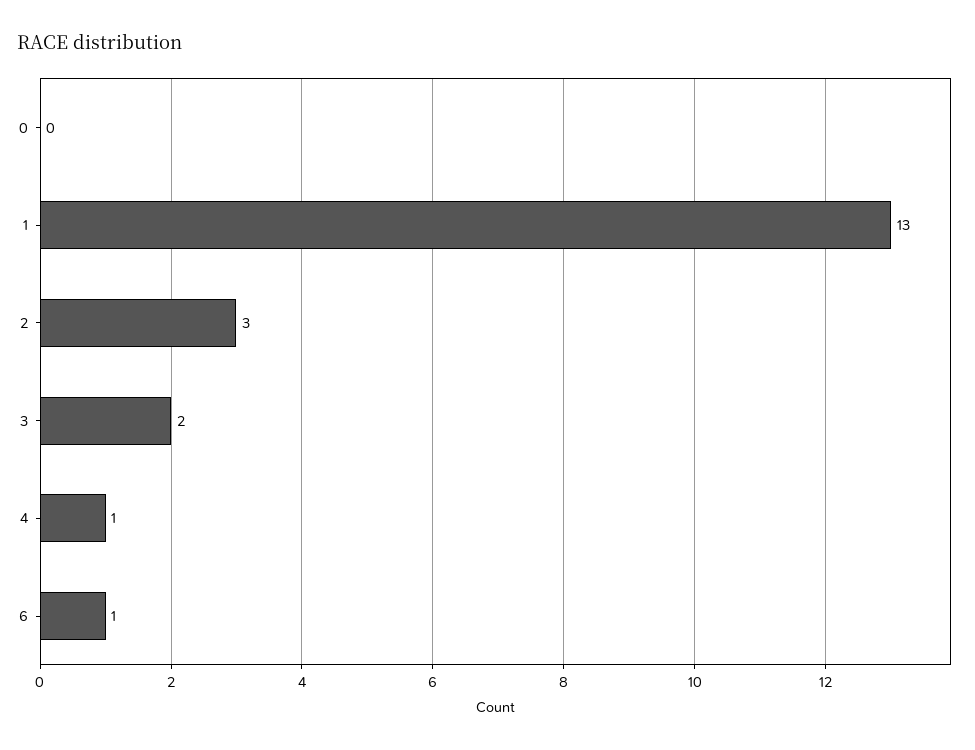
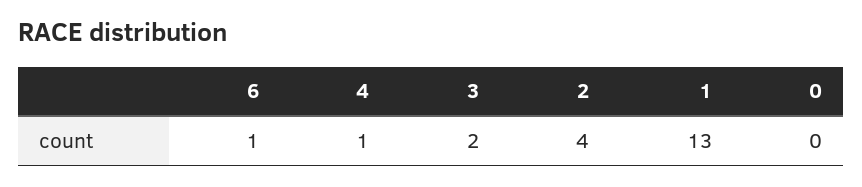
2: 3 -> 4

